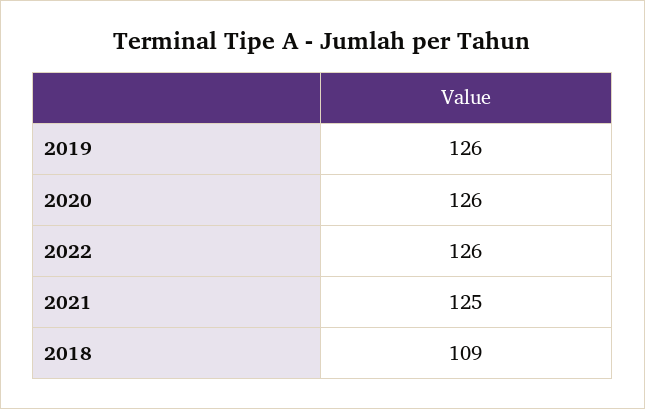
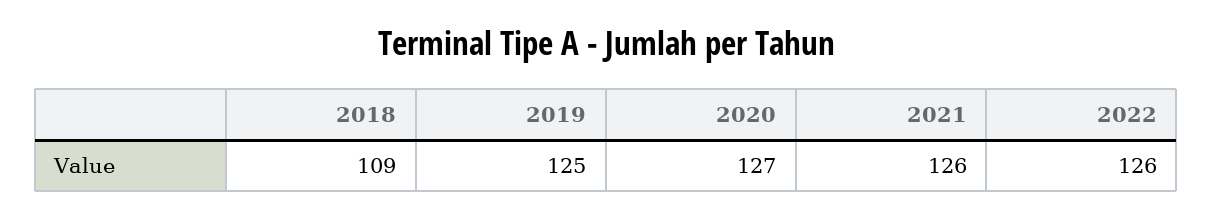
2019: 126 -> 125
2020: 126 -> 127
2021: 125 -> 126

